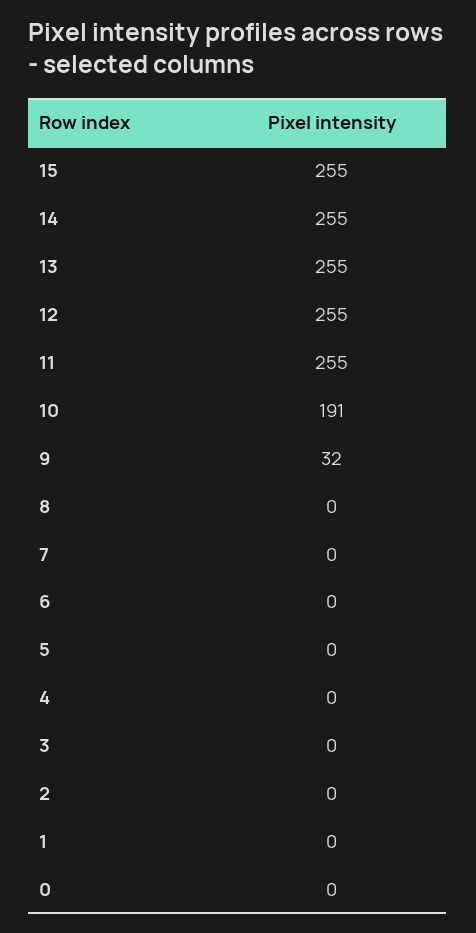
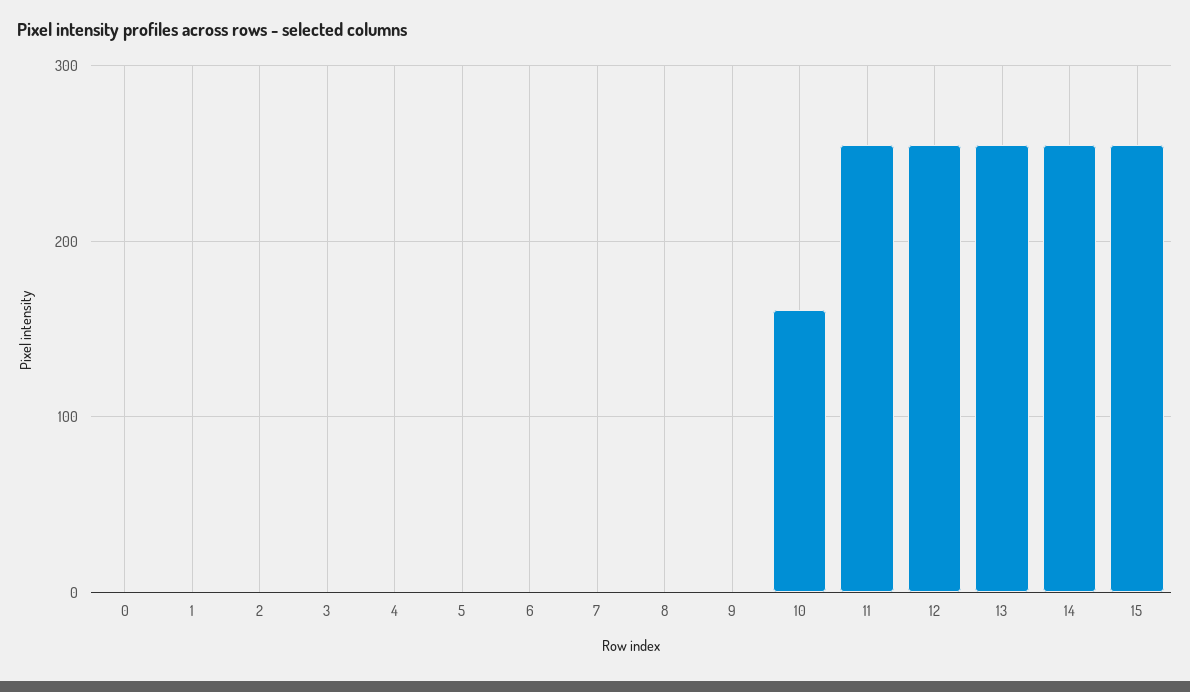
10: 191 -> 160
9: 32 -> 0

